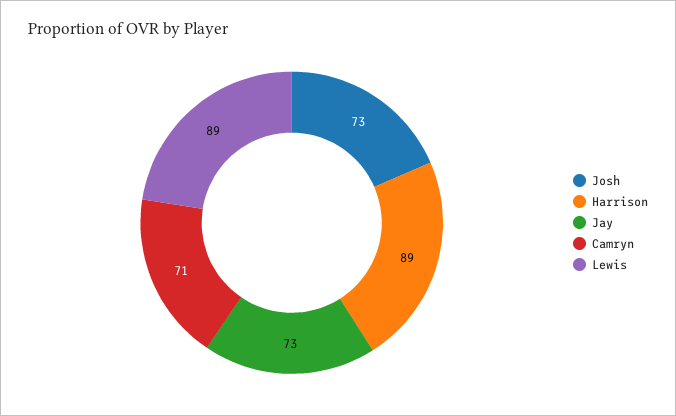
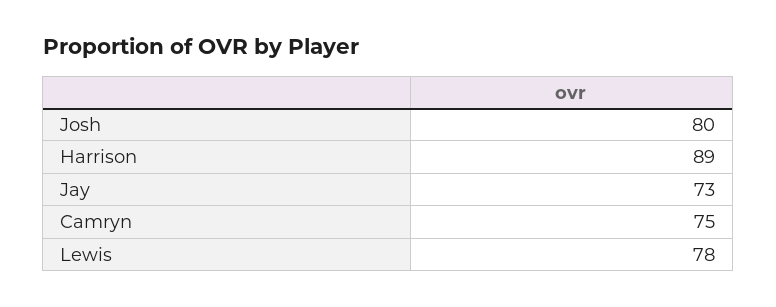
Josh: 73 -> 80
Camryn: 71 -> 75
Lewis: 89 -> 78

